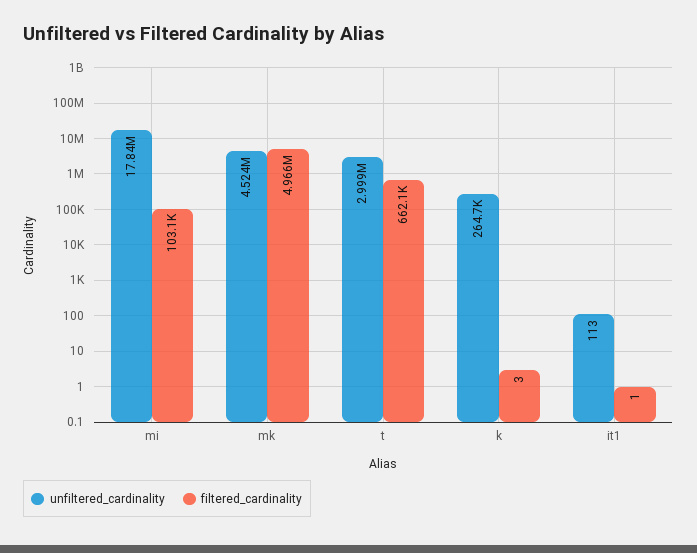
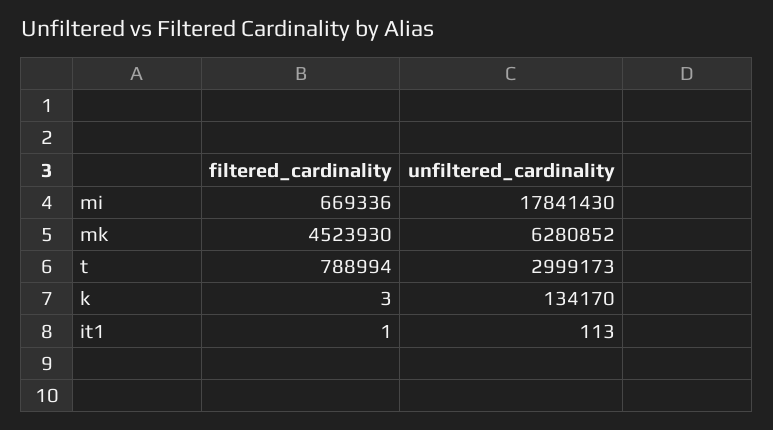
filtered_cardinality, mi: 103100 -> 669336
unfiltered_cardinality, mk: 4524000 -> 6280852
filtered_cardinality, mk: 4966000 -> 4523930
filtered_cardinality, t: 662100 -> 788994
unfiltered_cardinality, k: 264700 -> 134170

